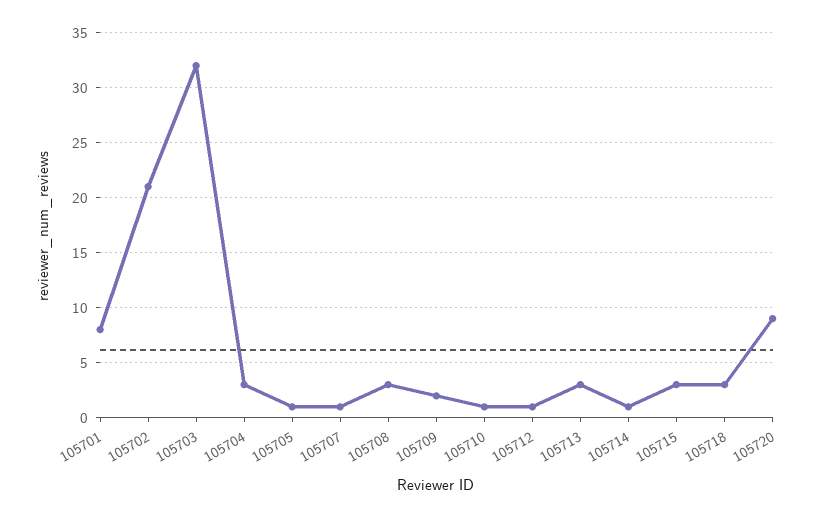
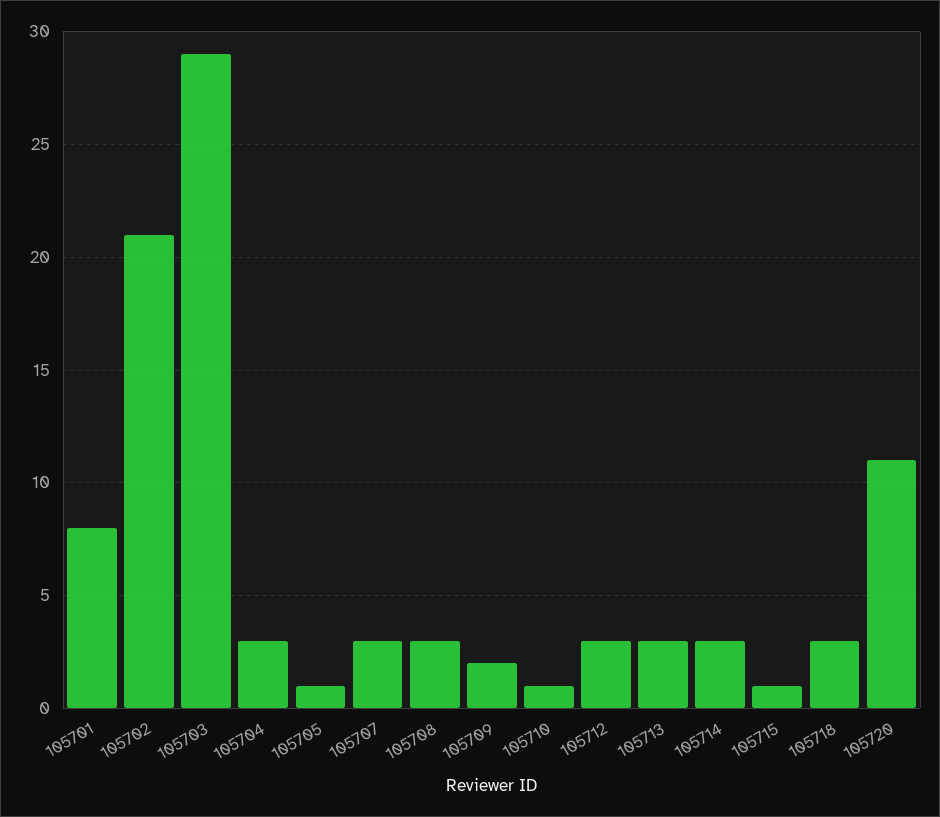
105703: 32 -> 29
105707: 1 -> 3
105712: 1 -> 3
105714: 1 -> 3
105715: 3 -> 1
105720: 9 -> 11

